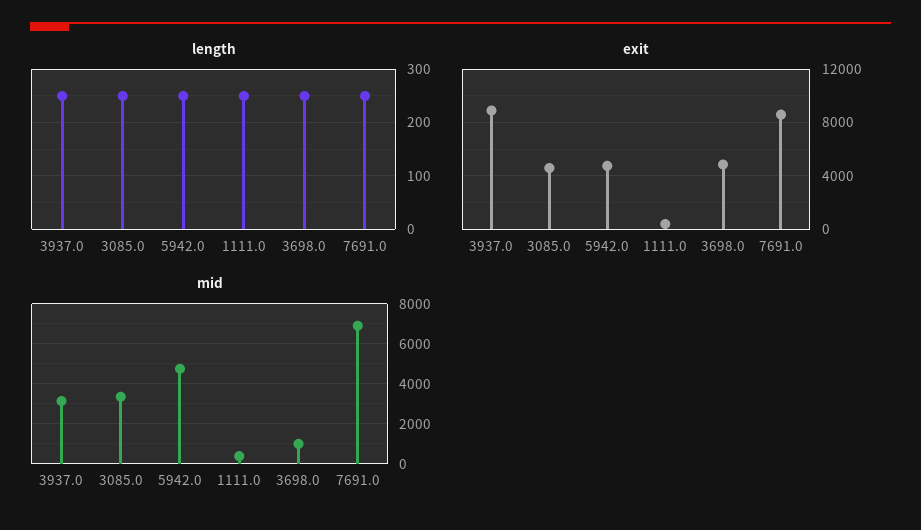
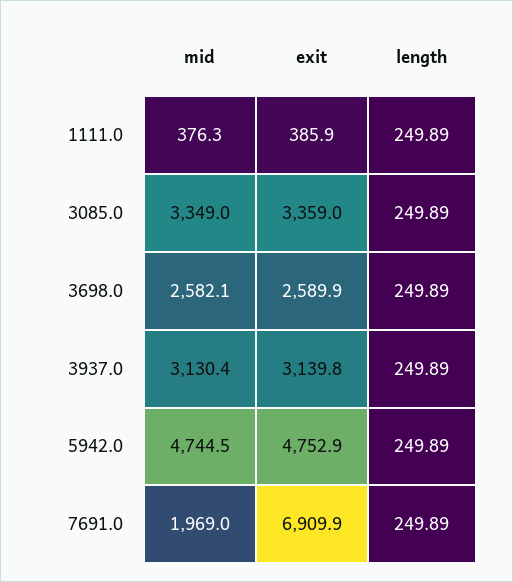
exit, 3937.0: 9000 -> 3139.8
exit, 3085.0: 4500 -> 3359
exit, 3698.0: 5000 -> 2589.9
exit, 7691.0: 8500 -> 6909.9
mid, 3698.0: 1000 -> 2582.1
mid, 7691.0: 7000 -> 1969

